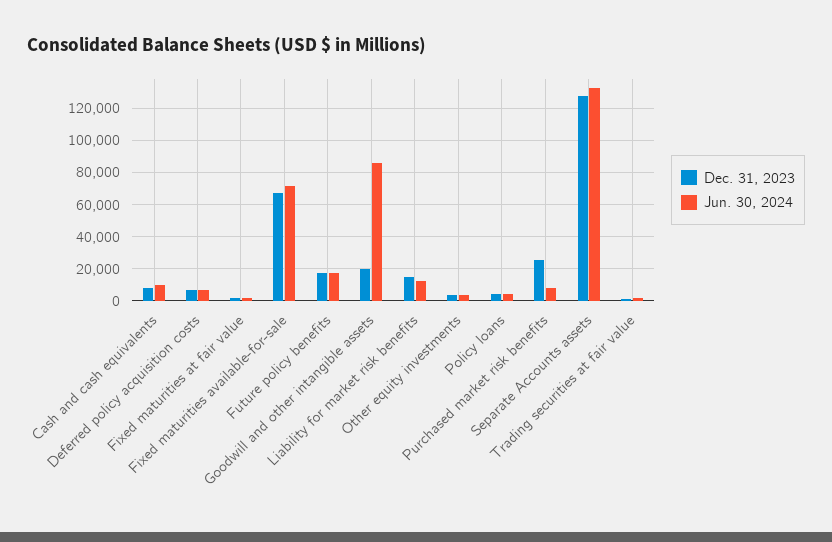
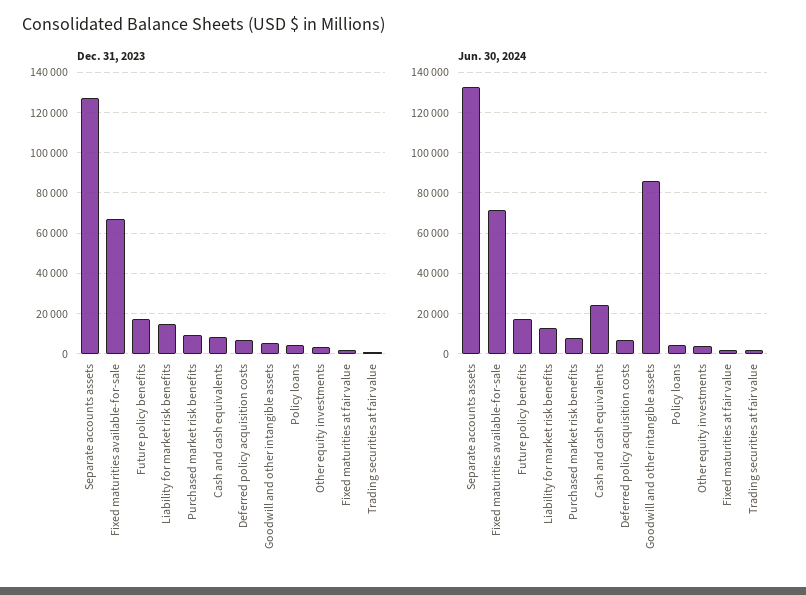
Jun. 30, 2024, Cash and cash equivalents: 10000 -> 25000
Dec. 31, 2023, Goodwill and other intangible assets: 20000 -> 5000
Dec. 31, 2023, Purchased market risk benefits: 25000 -> 10000

